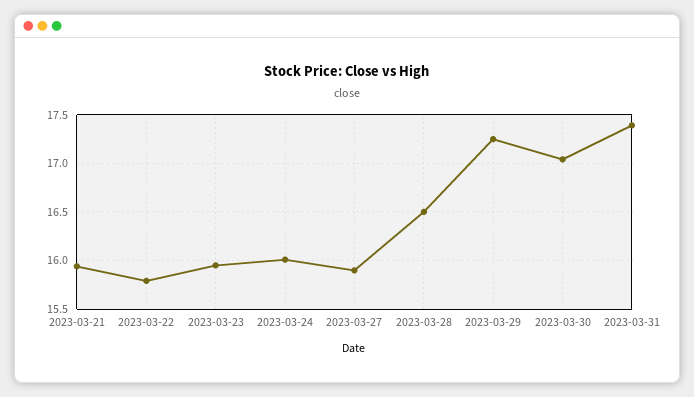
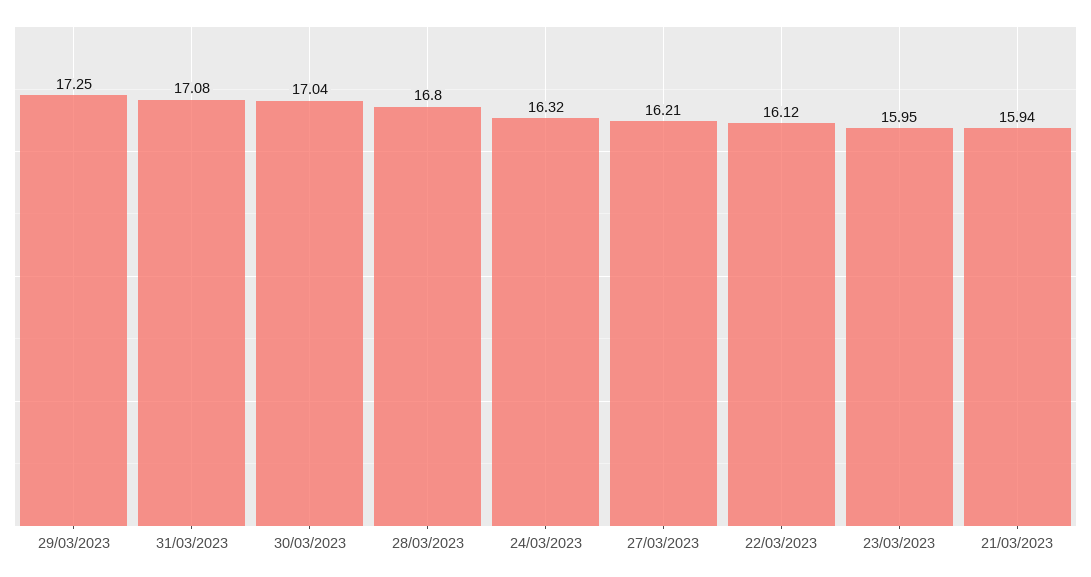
2023-03-22: 15.8 -> 16.12
2023-03-24: 16 -> 16.32
2023-03-27: 15.9 -> 16.21
2023-03-28: 16.5 -> 16.8
2023-03-31: 17.4 -> 17.08

